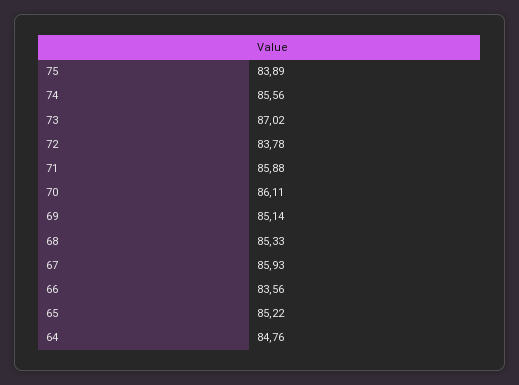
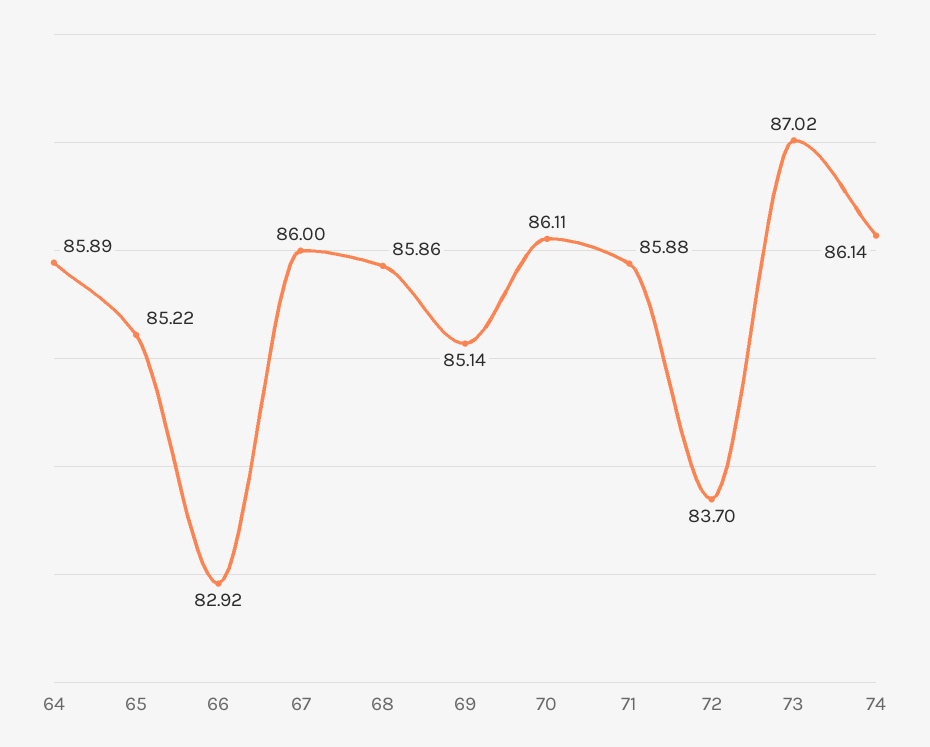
75: 83.89 -> none
74: 85.56 -> 86.14
72: 83.78 -> 83.7
68: 85.33 -> 85.86
67: 85.93 -> 86
66: 83.56 -> 82.92
64: 84.76 -> 85.89

